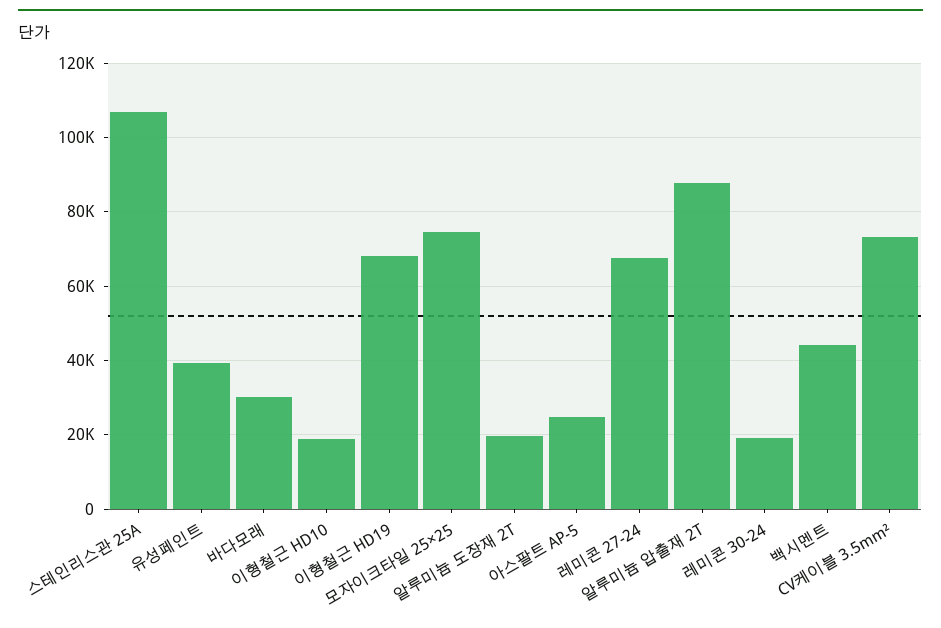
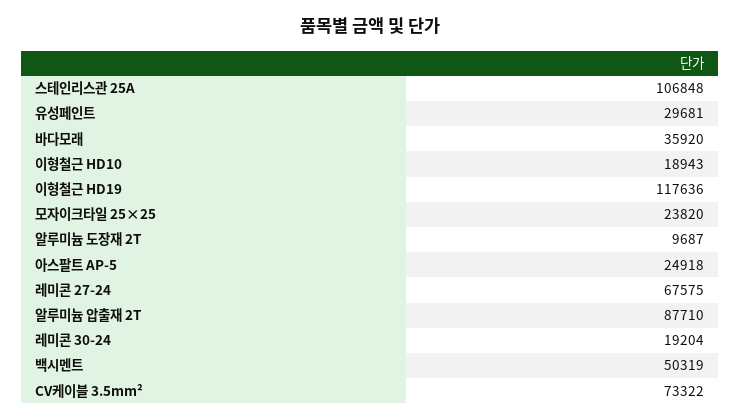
유성페인트: 40000 -> 29681
바다모래: 30000 -> 35920
이형철근 HD19: 68000 -> 117636
모자이크타일 25×25: 74000 -> 23820
알루미늄 도장재 2T: 20000 -> 9687
백시멘트: 44000 -> 50319

